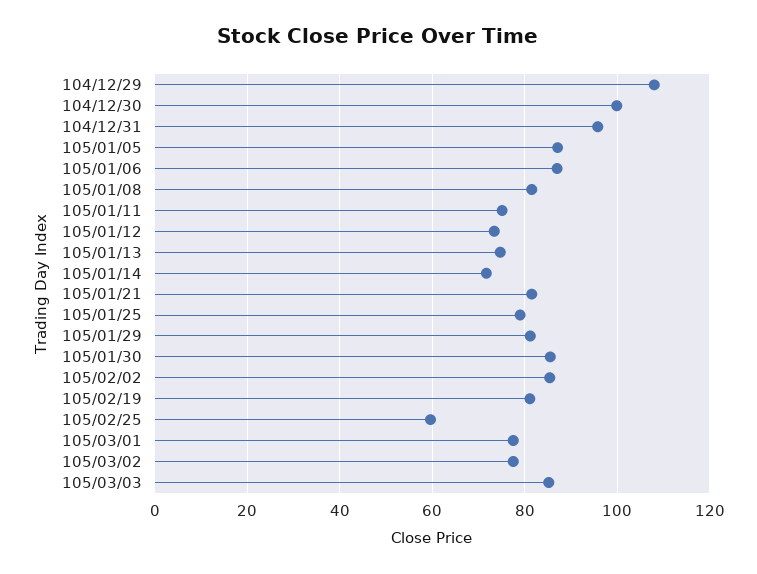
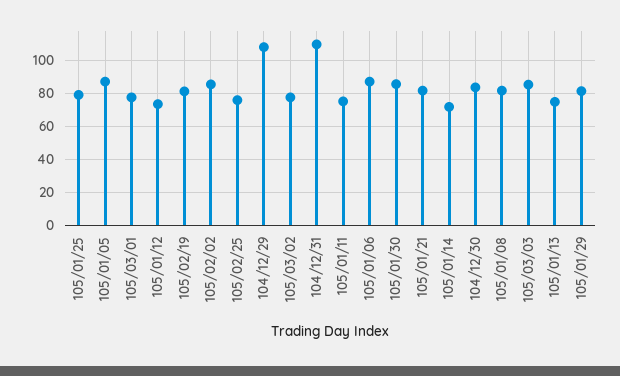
104/12/30: 100 -> 85
104/12/31: 96 -> 110
105/02/25: 60 -> 75

